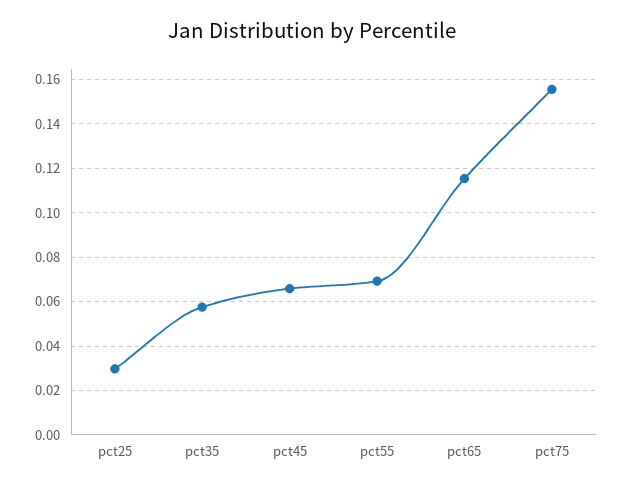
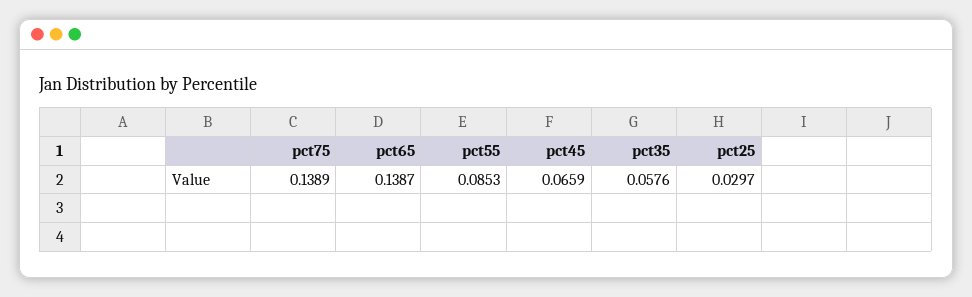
pct55: 0.07 -> 0.0853
pct65: 0.115 -> 0.1387
pct75: 0.155 -> 0.1389

